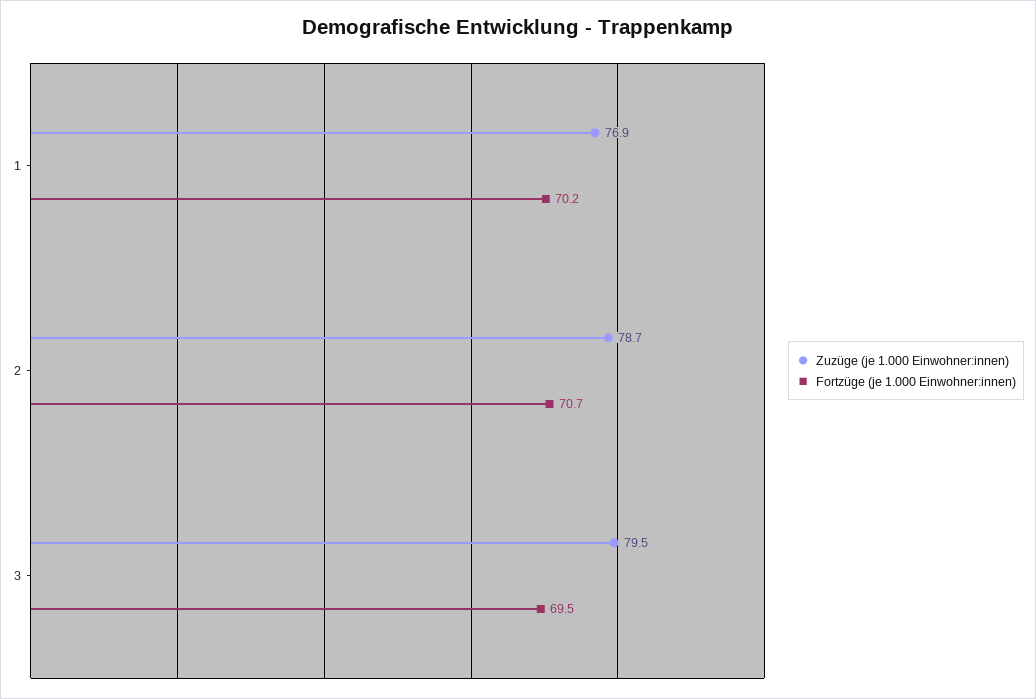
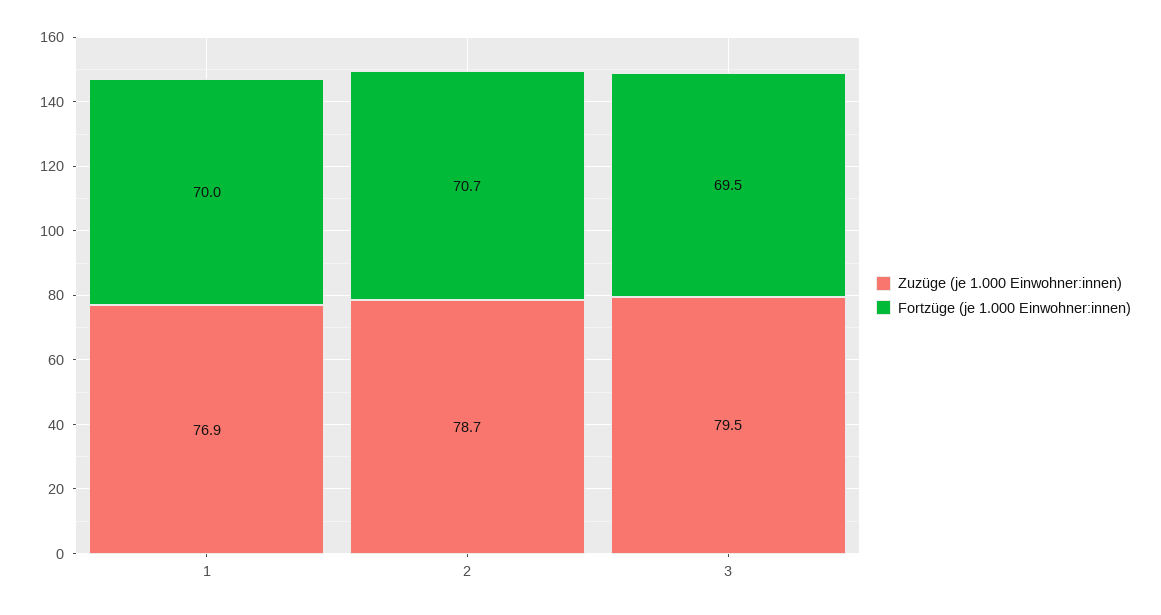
Fortzüge (je 1.000 Einwohner:innen), 1: 70.2 -> 70

